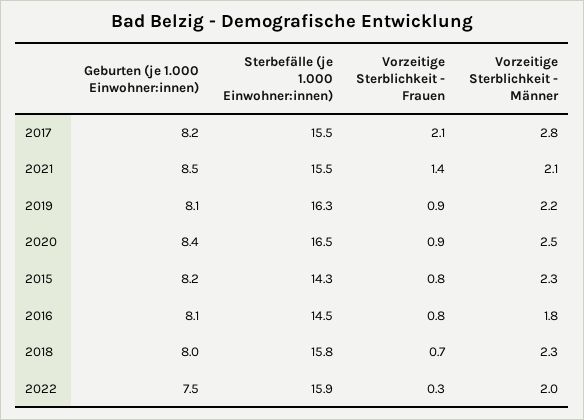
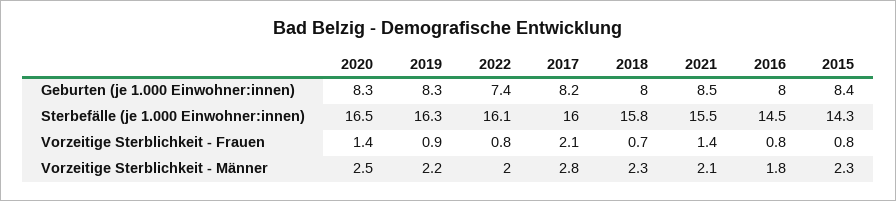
Sterbefälle (je 1.000 Einwohner:innen), 2017: 15.5 -> 16
Geburten (je 1.000 Einwohner:innen), 2019: 8.1 -> 8.3
Geburten (je 1.000 Einwohner:innen), 2020: 8.4 -> 8.3
Vorzeitige Sterblichkeit - Frauen, 2020: 0.9 -> 1.4
Geburten (je 1.000 Einwohner:innen), 2015: 8.2 -> 8.4
Geburten (je 1.000 Einwohner:innen), 2016: 8.1 -> 8
Geburten (je 1.000 Einwohner:innen), 2022: 7.5 -> 7.4
Sterbefälle (je 1.000 Einwohner:innen), 2022: 15.9 -> 16.1
Vorzeitige Sterblichkeit - Frauen, 2022: 0.3 -> 0.8

